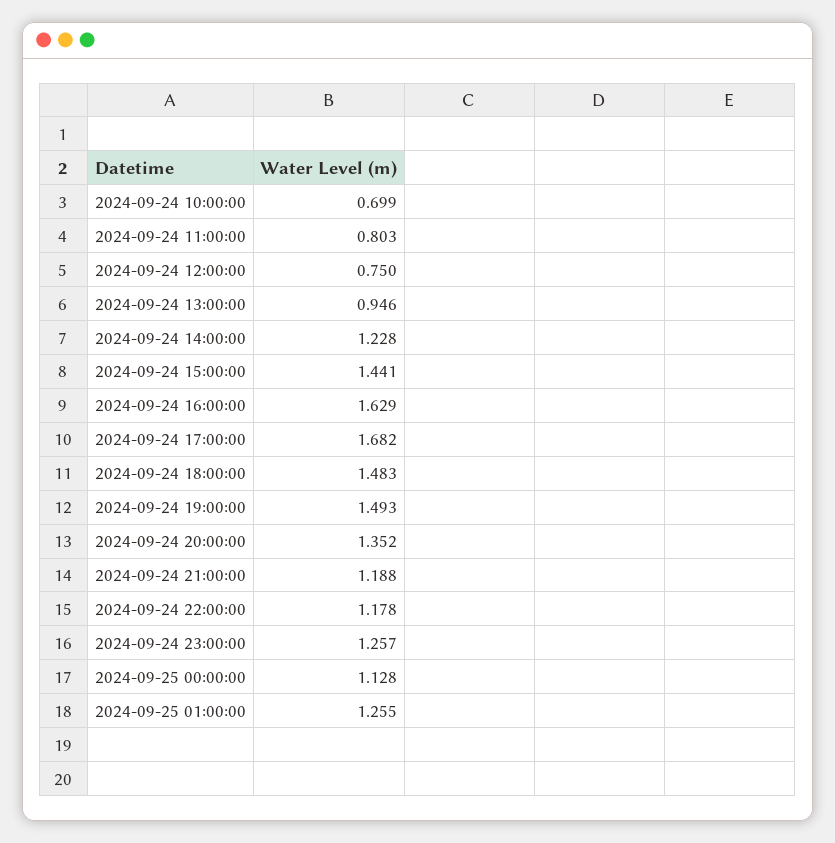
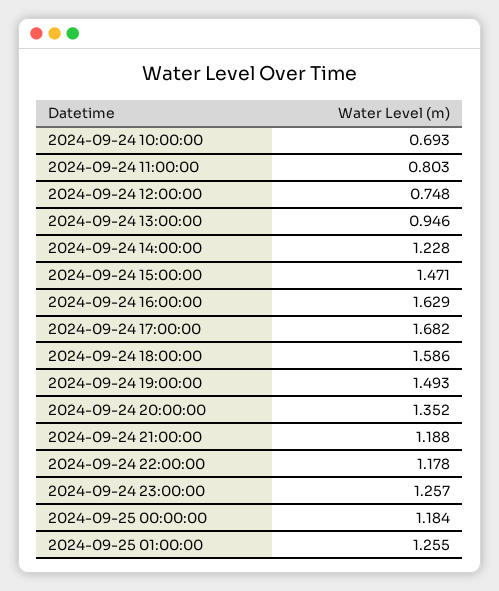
2024-09-24 10:00:00: 0.699 -> 0.693
2024-09-24 12:00:00: 0.75 -> 0.748
2024-09-24 15:00:00: 1.441 -> 1.471
2024-09-24 18:00:00: 1.483 -> 1.586
2024-09-25 00:00:00: 1.128 -> 1.184

